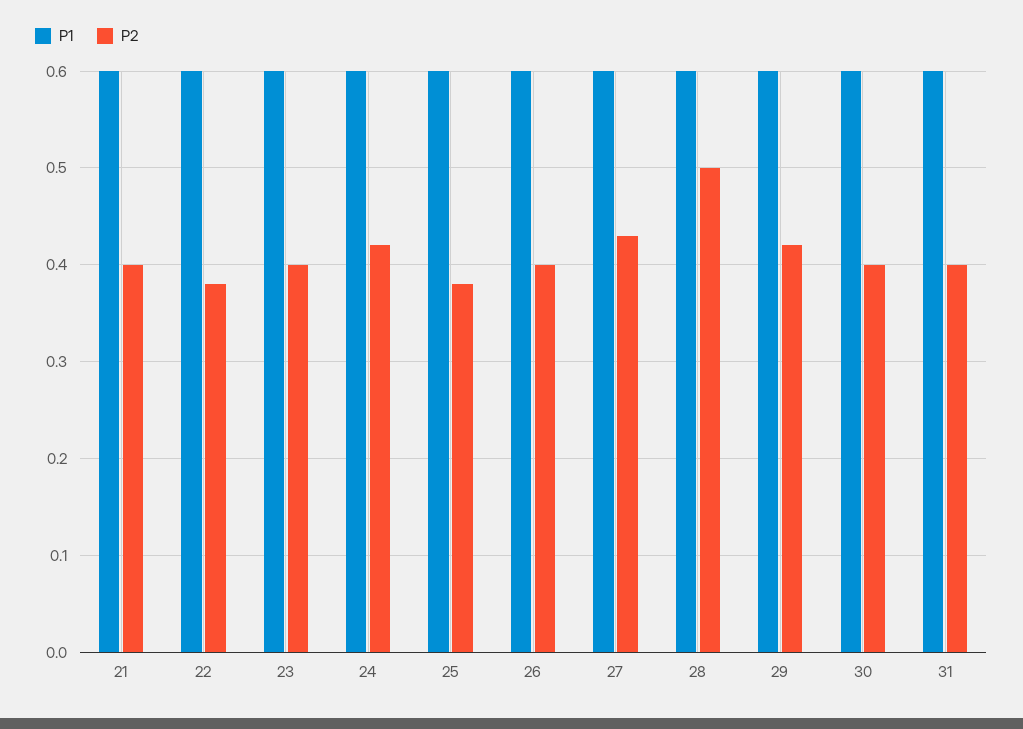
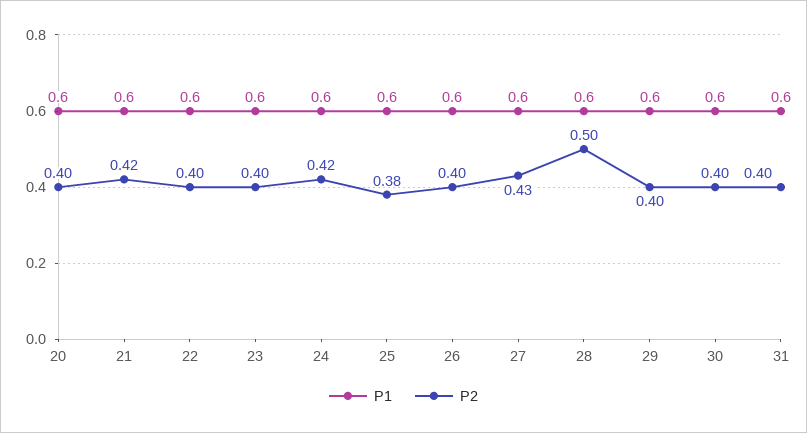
P2, 21: 0.4 -> 0.42
P2, 22: 0.38 -> 0.4
P2, 29: 0.42 -> 0.4
P1, 20: none -> 0.6
P2, 20: none -> 0.4

